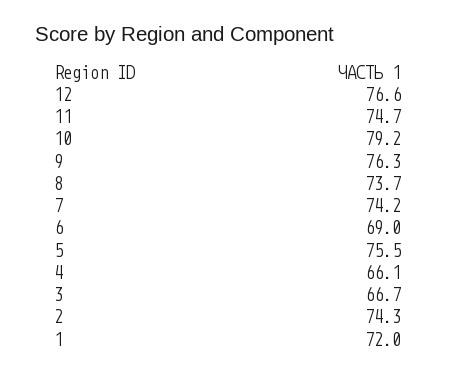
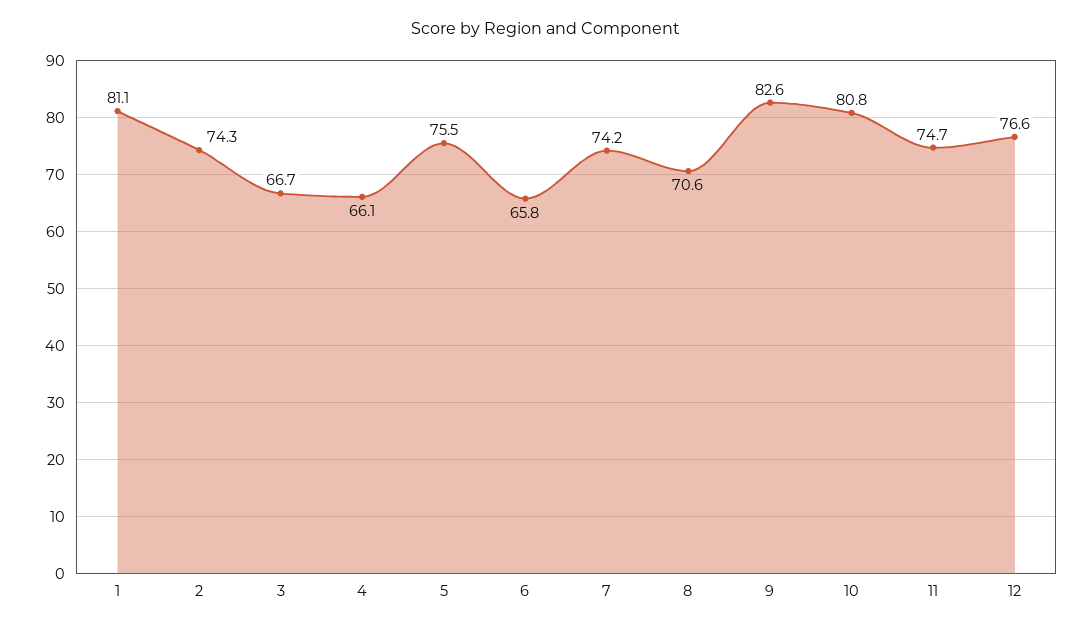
10: 79.2 -> 80.8
9: 76.3 -> 82.6
8: 73.7 -> 70.6
6: 69 -> 65.8
1: 72 -> 81.1

